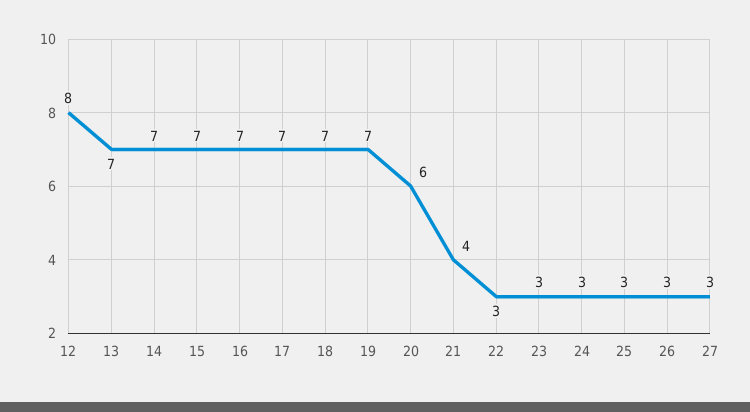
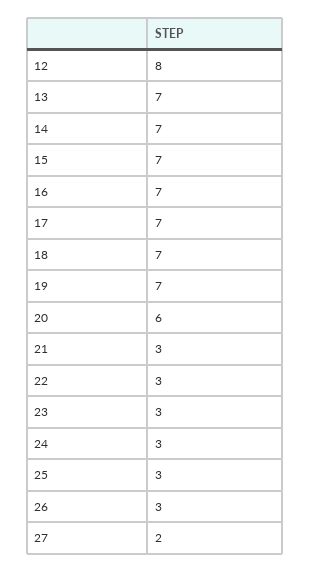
21: 4 -> 3
27: 3 -> 2

